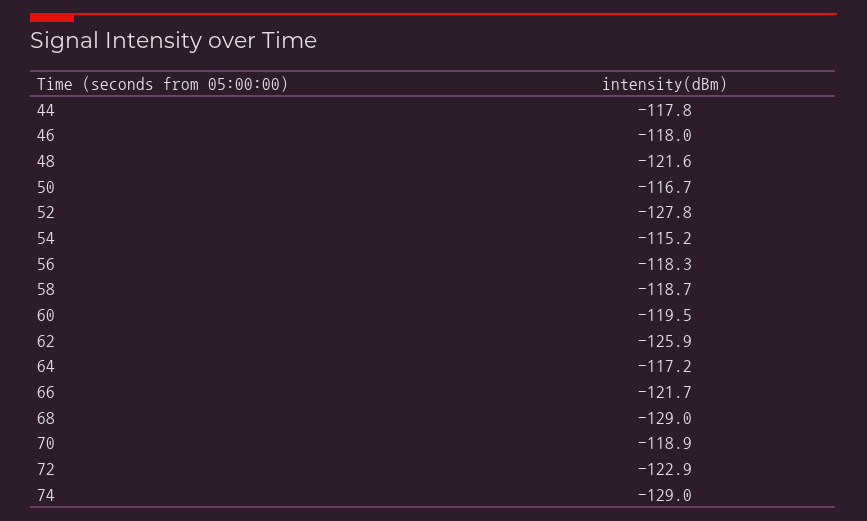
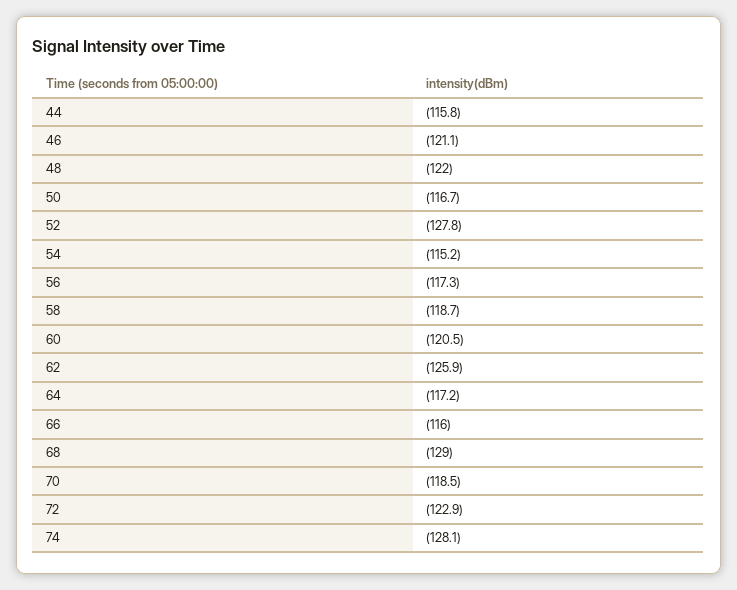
44: -117.8 -> -115.8
46: -118 -> -121.1
48: -121.6 -> -122
56: -118.3 -> -117.3
60: -119.5 -> -120.5
66: -121.7 -> -116
70: -118.9 -> -118.5
74: -129 -> -128.1

